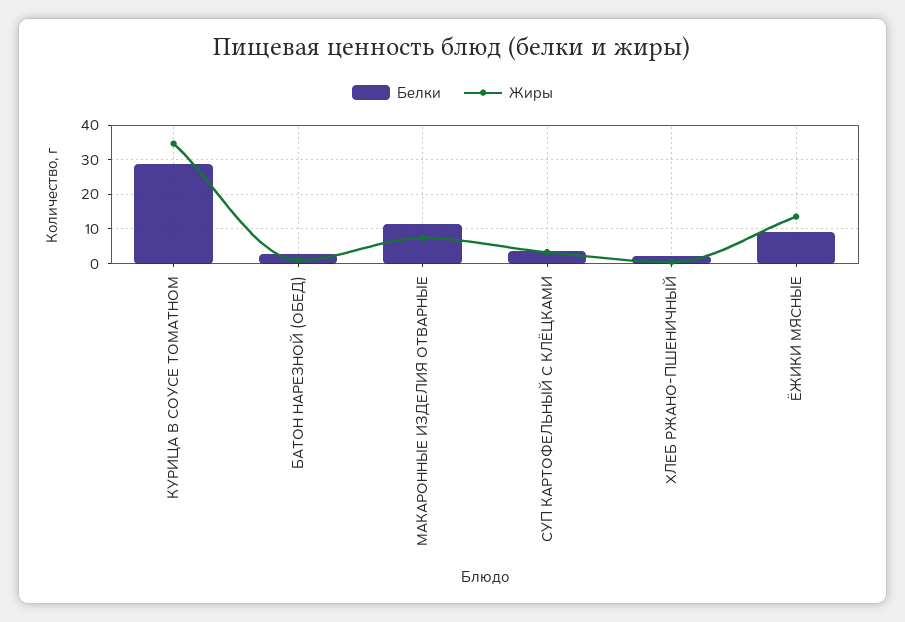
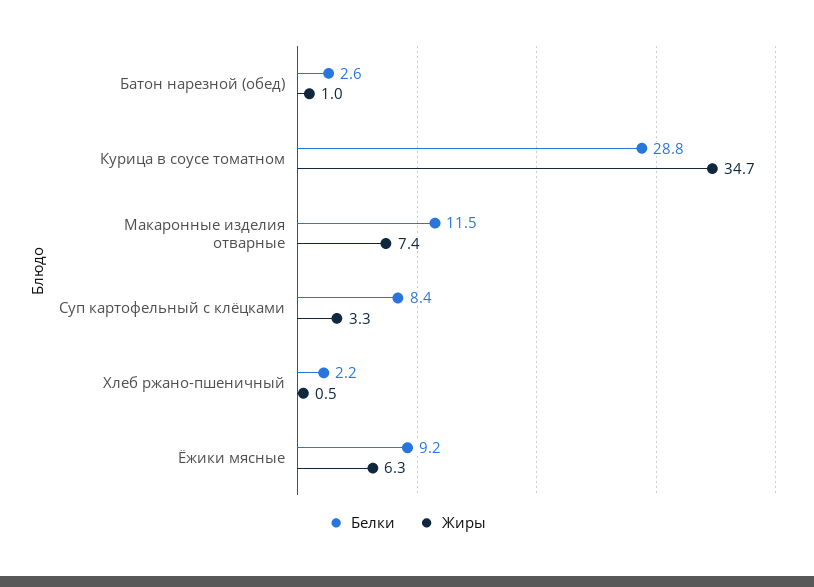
Белки, СУП КАРТОФЕЛЬНЫЙ С КЛЁЦКАМИ: 4 -> 8.4
Жиры, ЁЖИКИ МЯСНЫЕ: 14 -> 6.3

